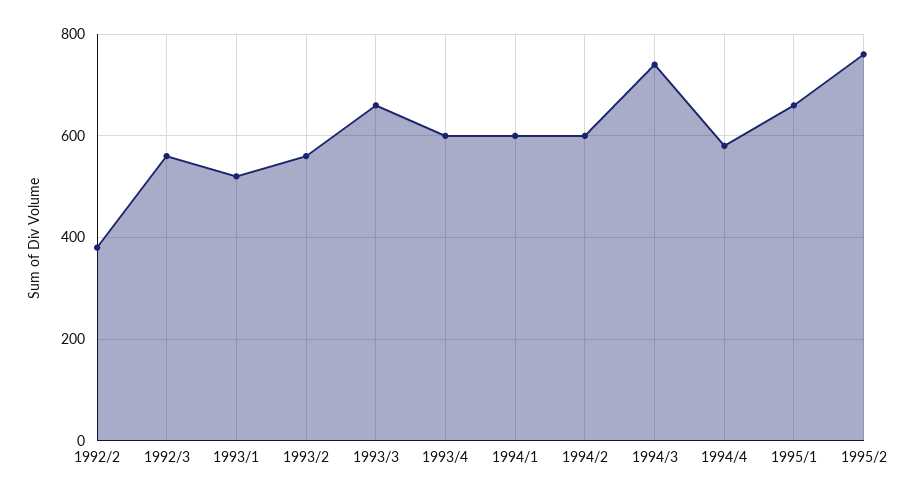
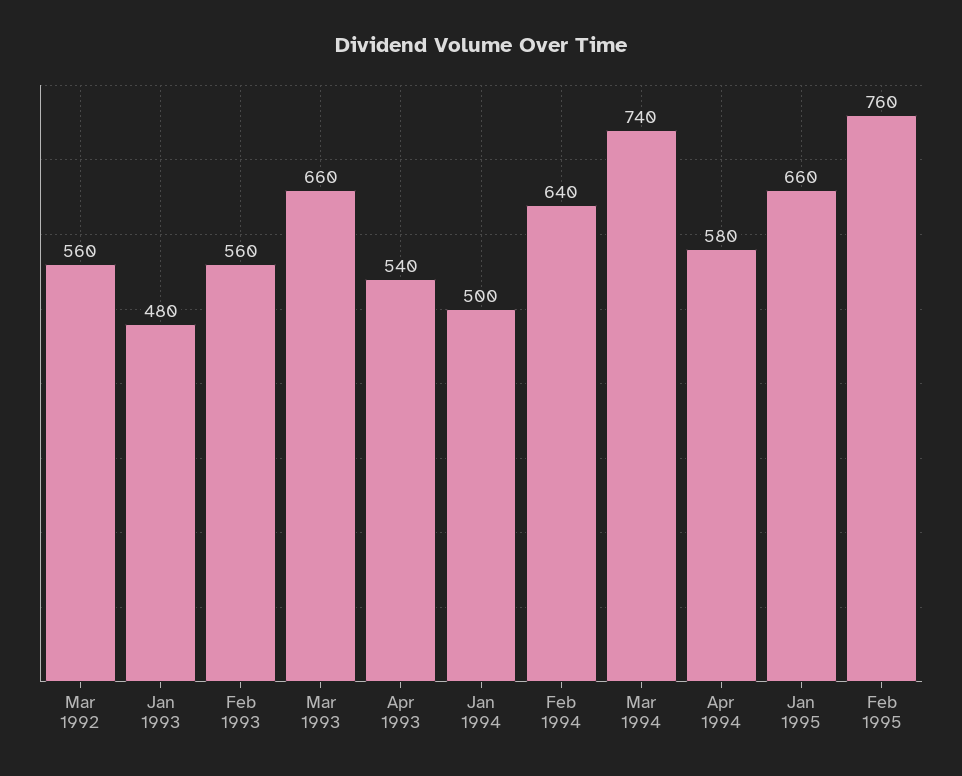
1992/2: 380 -> none
1993/1: 520 -> 480
1993/4: 600 -> 540
1994/1: 600 -> 500
1994/2: 600 -> 640

